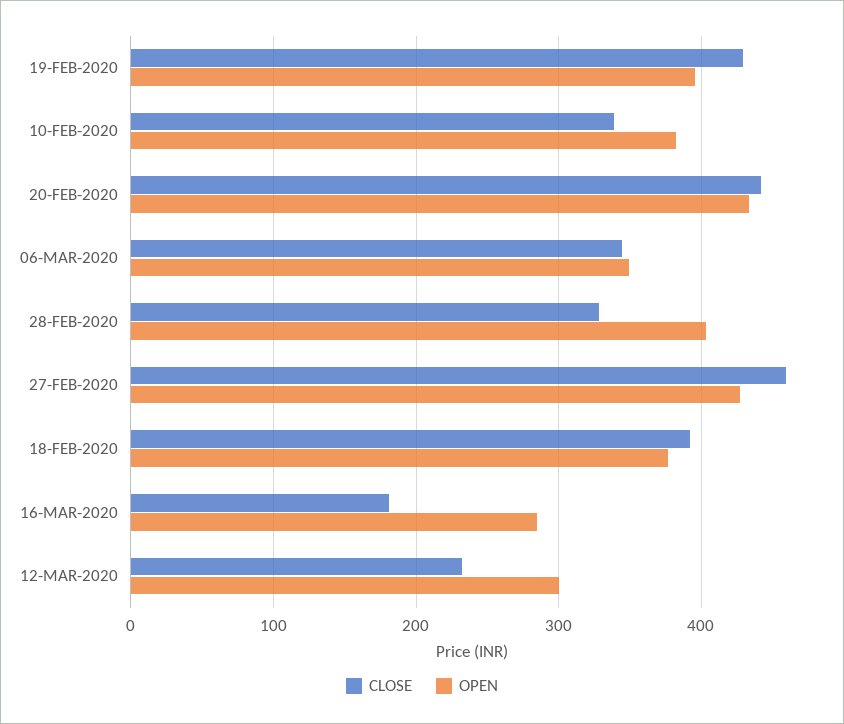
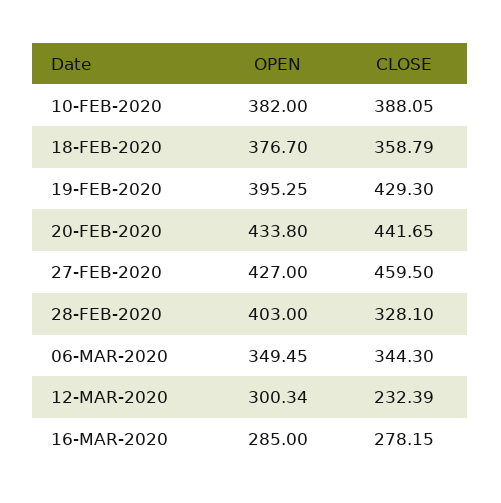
CLOSE, 10-FEB-2020: 340 -> 388.05
CLOSE, 18-FEB-2020: 390 -> 358.79
CLOSE, 16-MAR-2020: 180 -> 278.15

